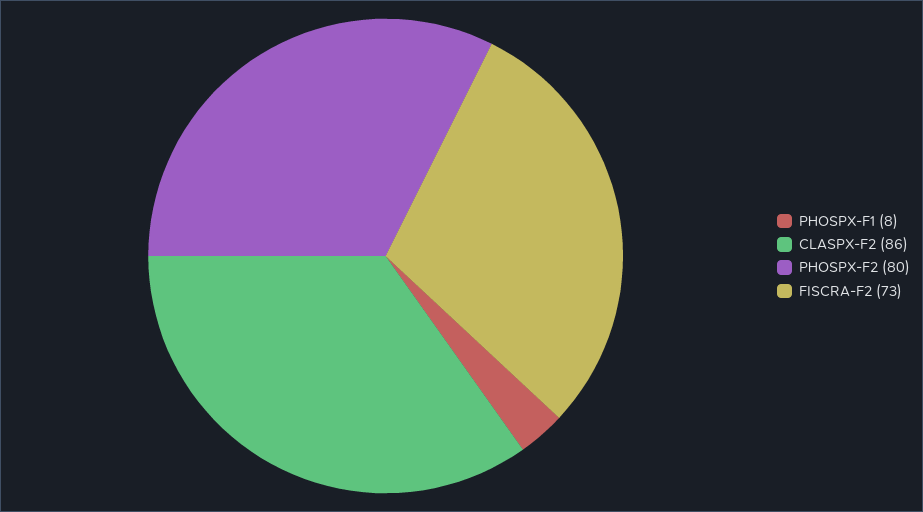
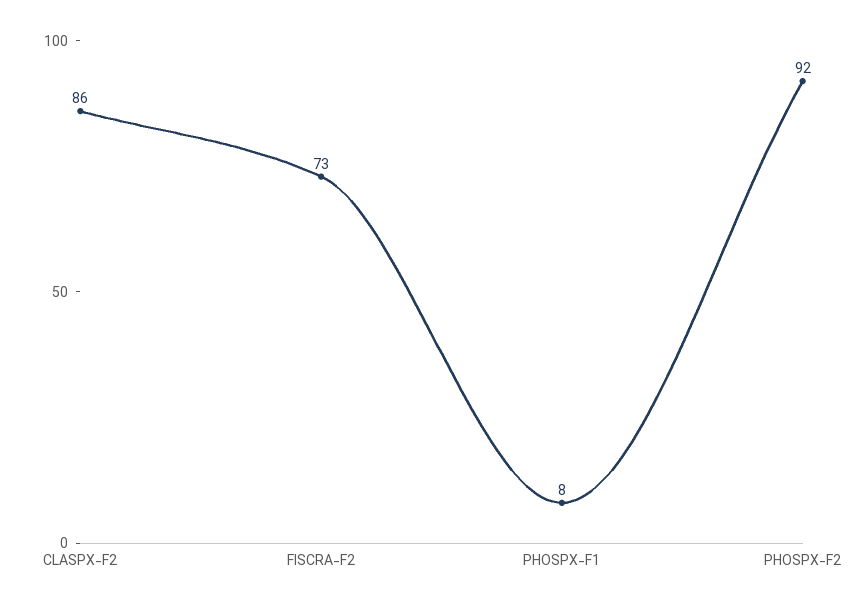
PHOSPX-F2: 80 -> 92

